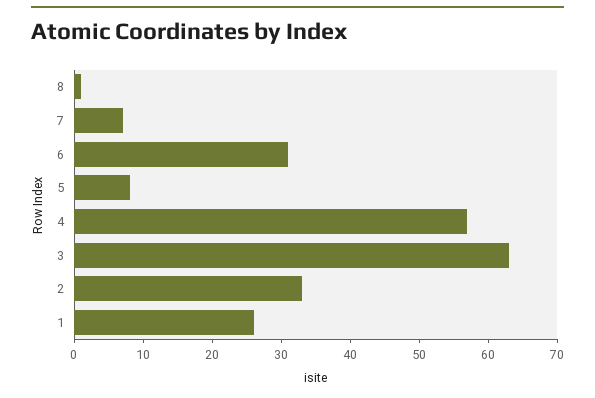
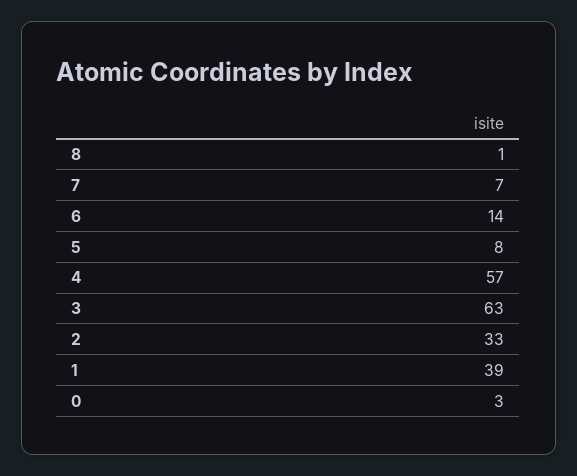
6: 30 -> 14
1: 25 -> 39
0: none -> 3

